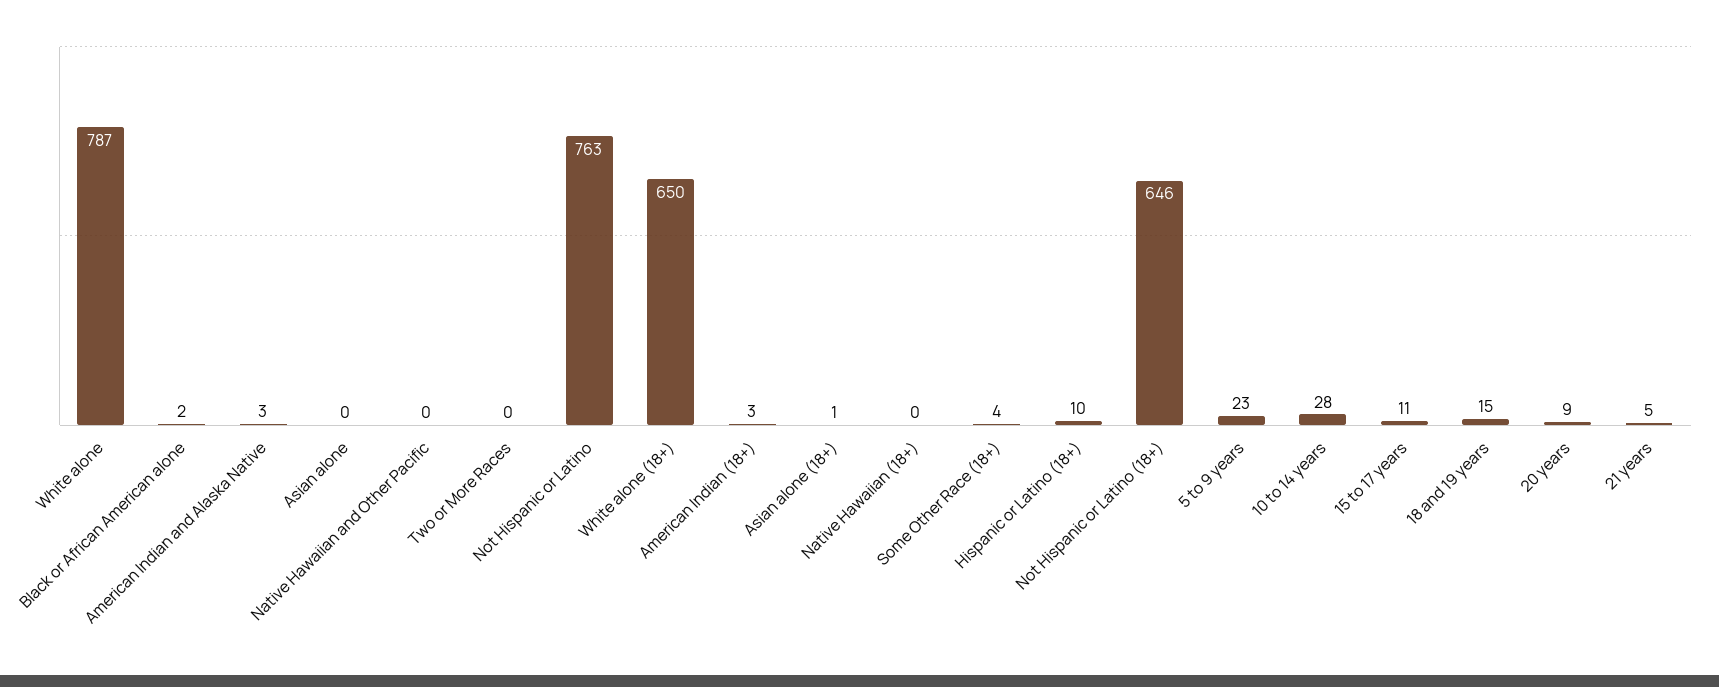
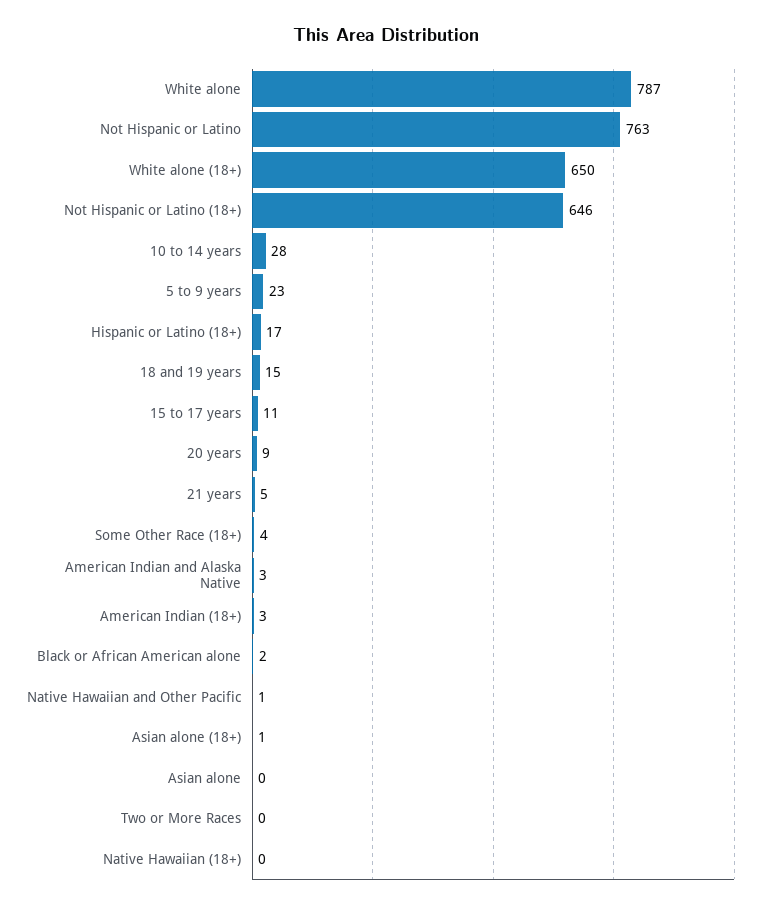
Native Hawaiian and Other Pacific: 0 -> 1
Hispanic or Latino (18+): 10 -> 17

